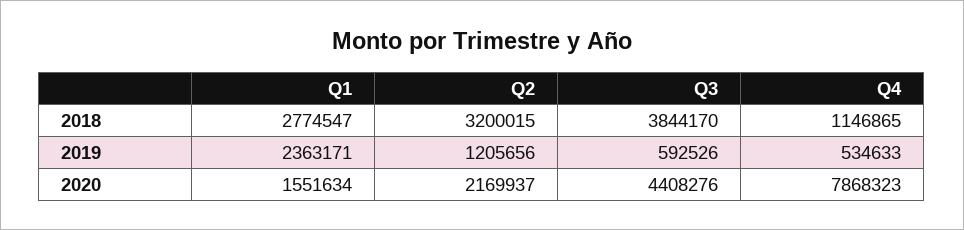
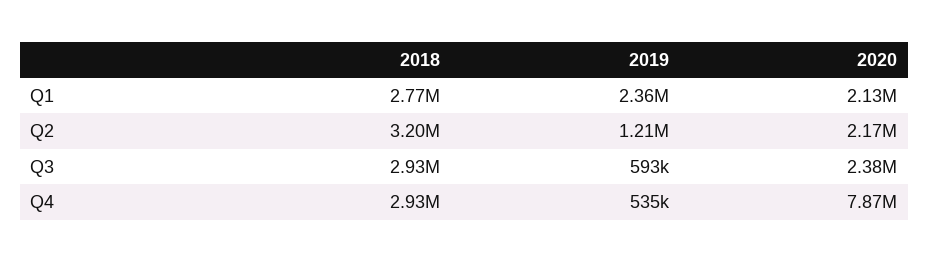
Q3, 2018: 3844170 -> 2930000
Q4, 2018: 1146865 -> 2930000
Q1, 2020: 1551634 -> 2130000
Q3, 2020: 4408276 -> 2380000

